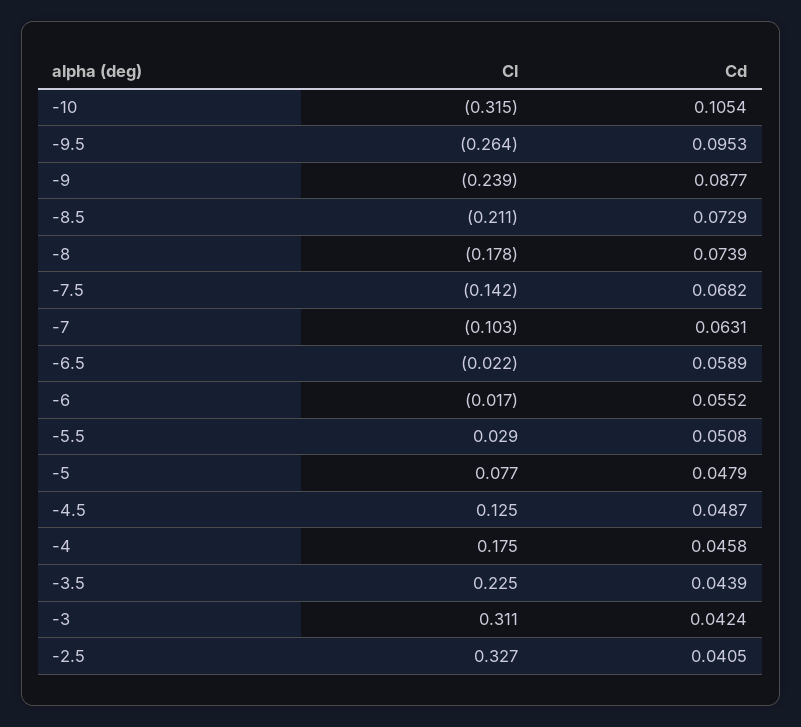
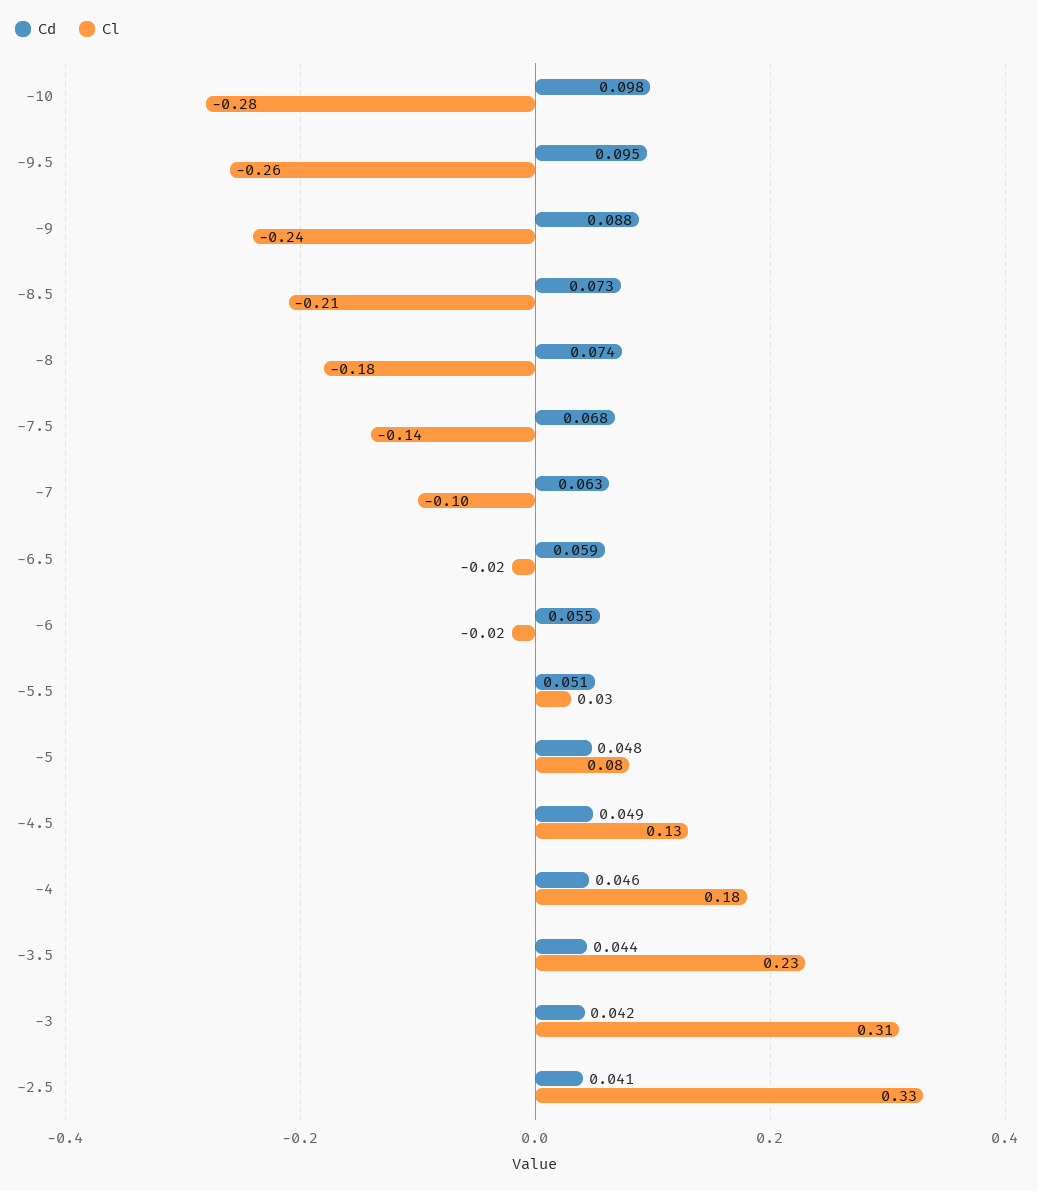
Cl, -10: -0.315 -> -0.28
Cd, -10: 0.1054 -> 0.098

